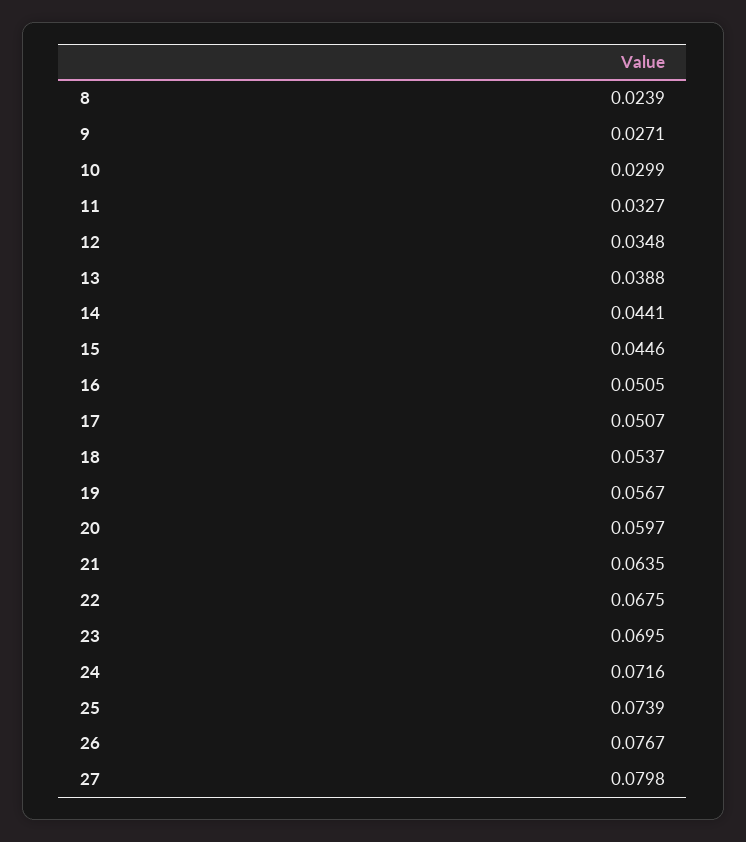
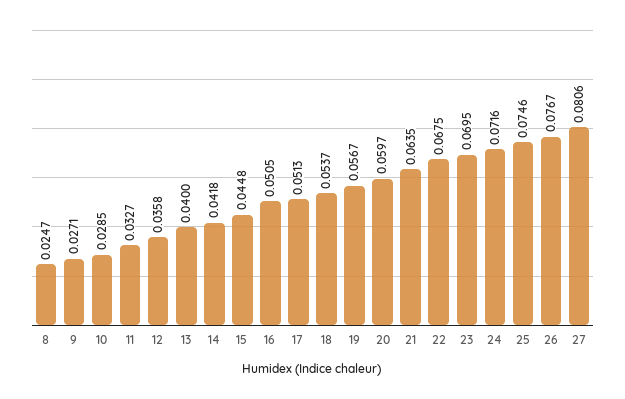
8: 0.0239 -> 0.0247
10: 0.0299 -> 0.0285
12: 0.0348 -> 0.0358
13: 0.0388 -> 0.04
14: 0.0441 -> 0.0418
15: 0.0446 -> 0.0448
17: 0.0507 -> 0.0513
25: 0.0739 -> 0.0746
27: 0.0798 -> 0.0806

